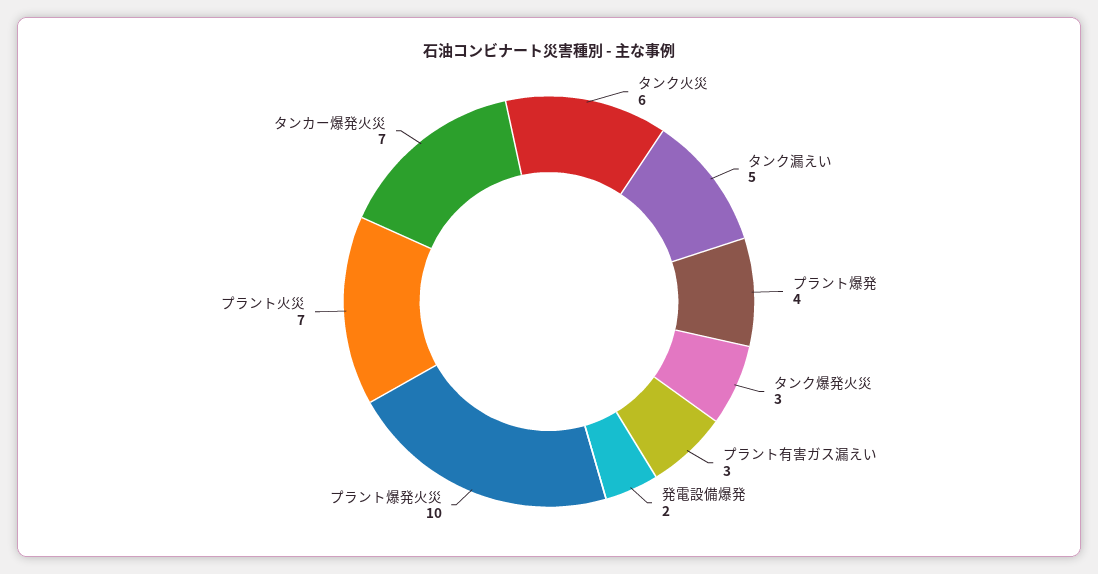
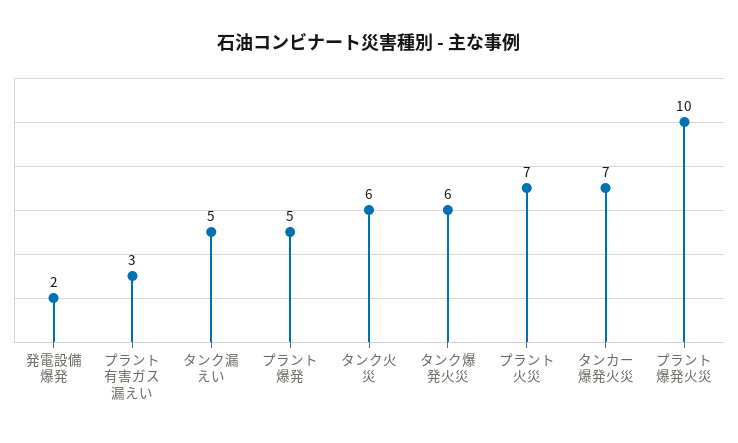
プラント爆発: 4 -> 5
タンク爆発火災: 3 -> 6

